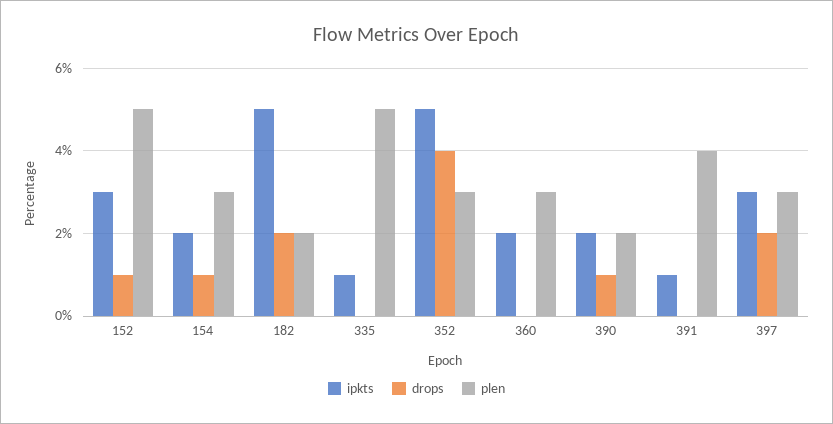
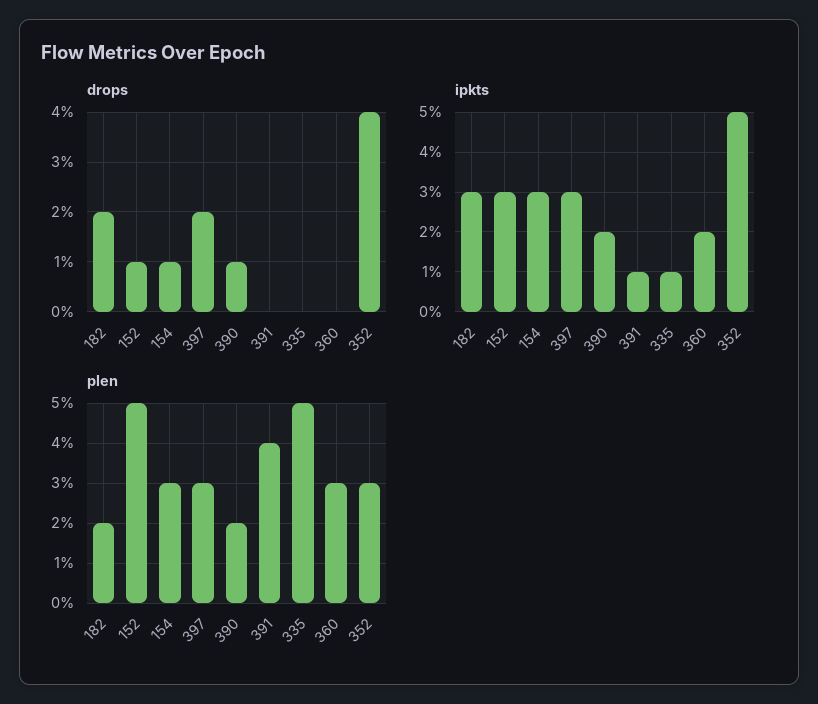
ipkts, 154: 2 -> 3
ipkts, 182: 5 -> 3

